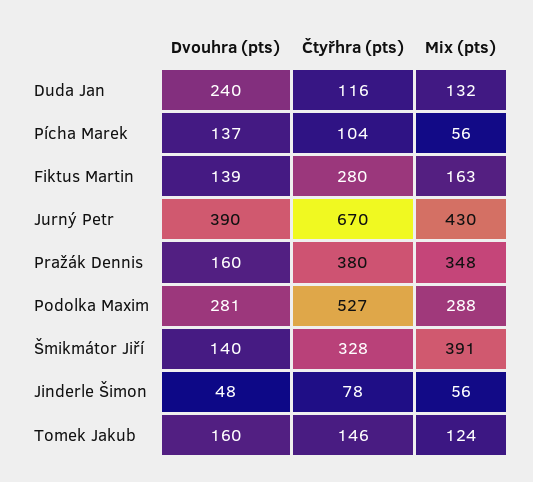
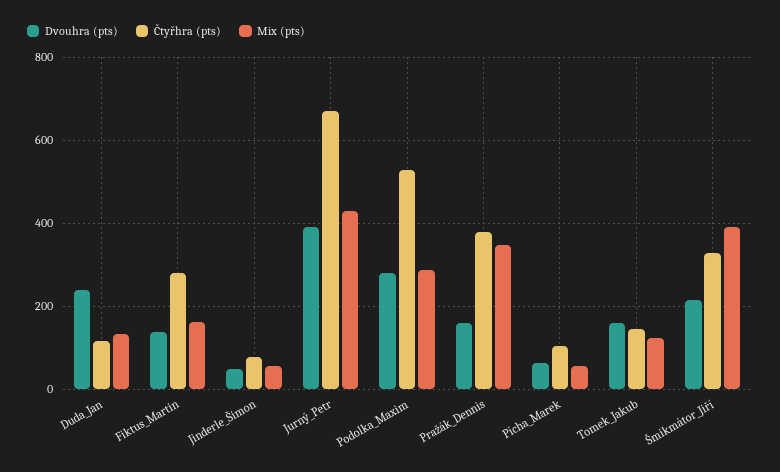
Dvouhra (pts), Pícha Marek: 137 -> 60
Dvouhra (pts), Šmikmátor Jiří: 140 -> 220

